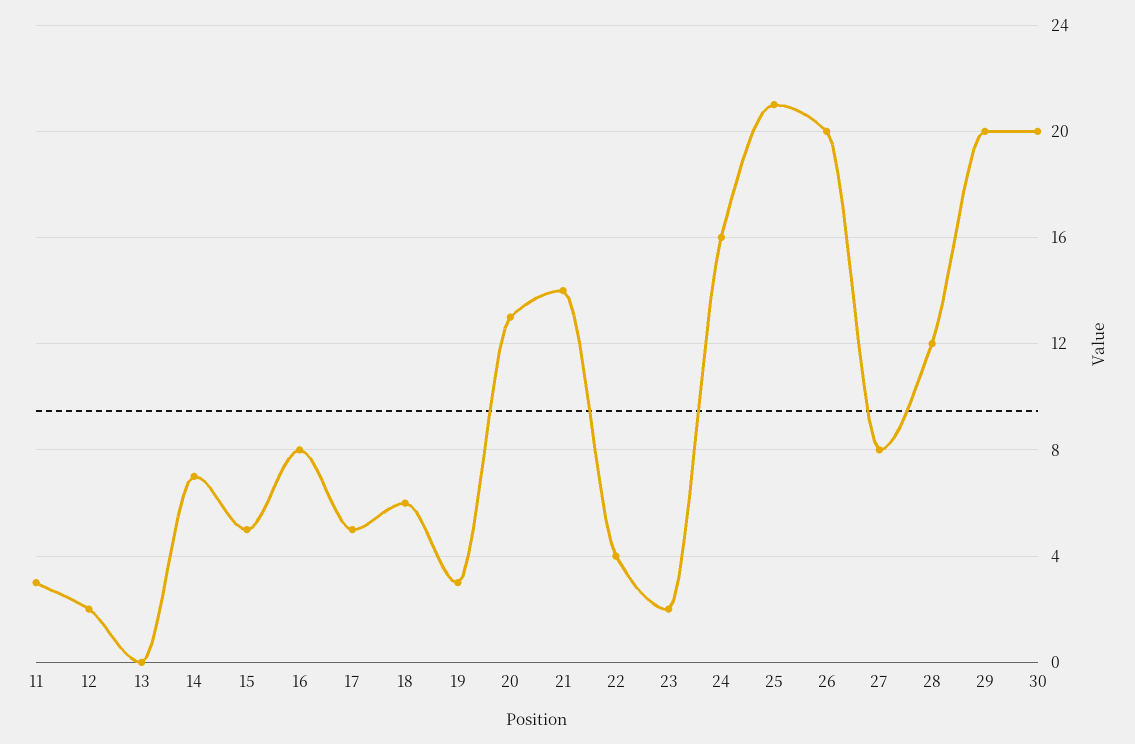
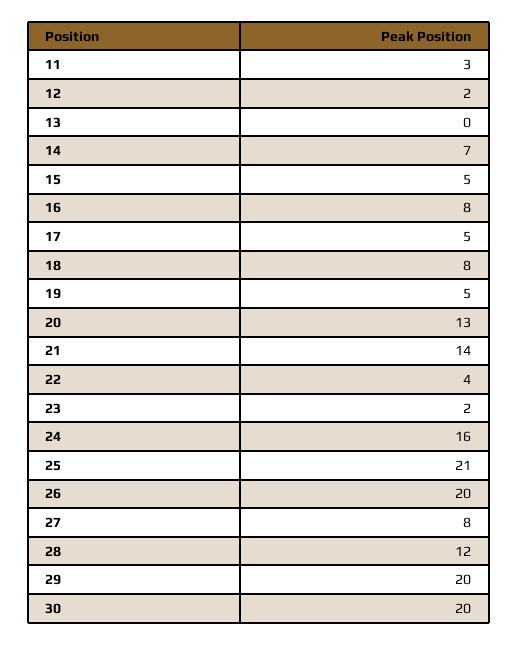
18: 6 -> 8
19: 3 -> 5

